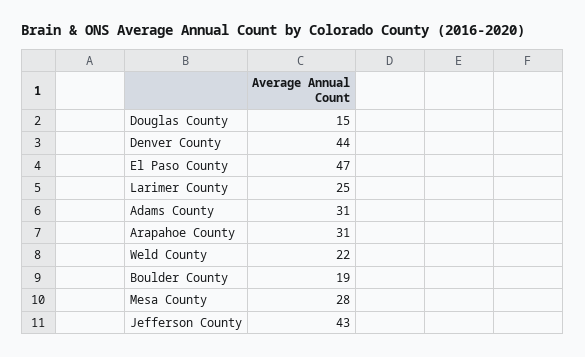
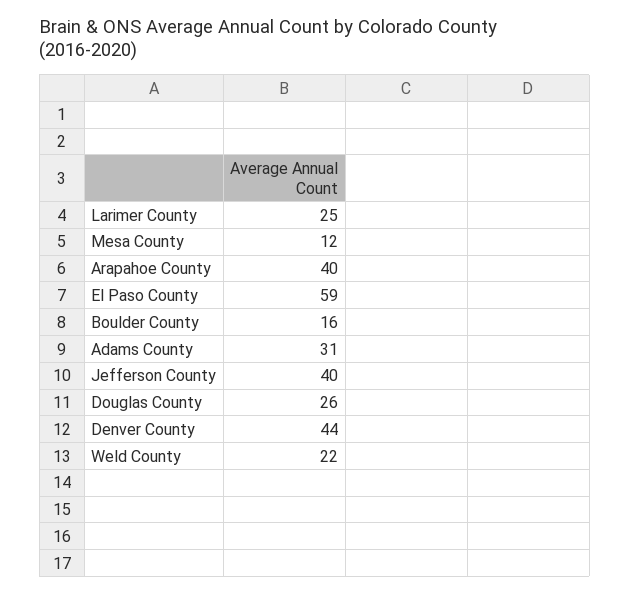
Douglas County: 15 -> 26
El Paso County: 47 -> 59
Arapahoe County: 31 -> 40
Boulder County: 19 -> 16
Mesa County: 28 -> 12
Jefferson County: 43 -> 40

